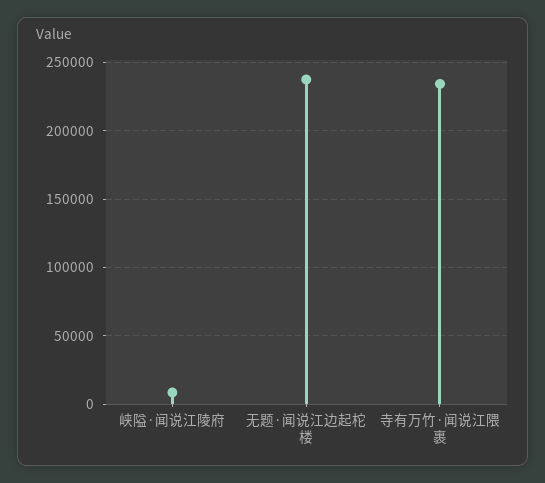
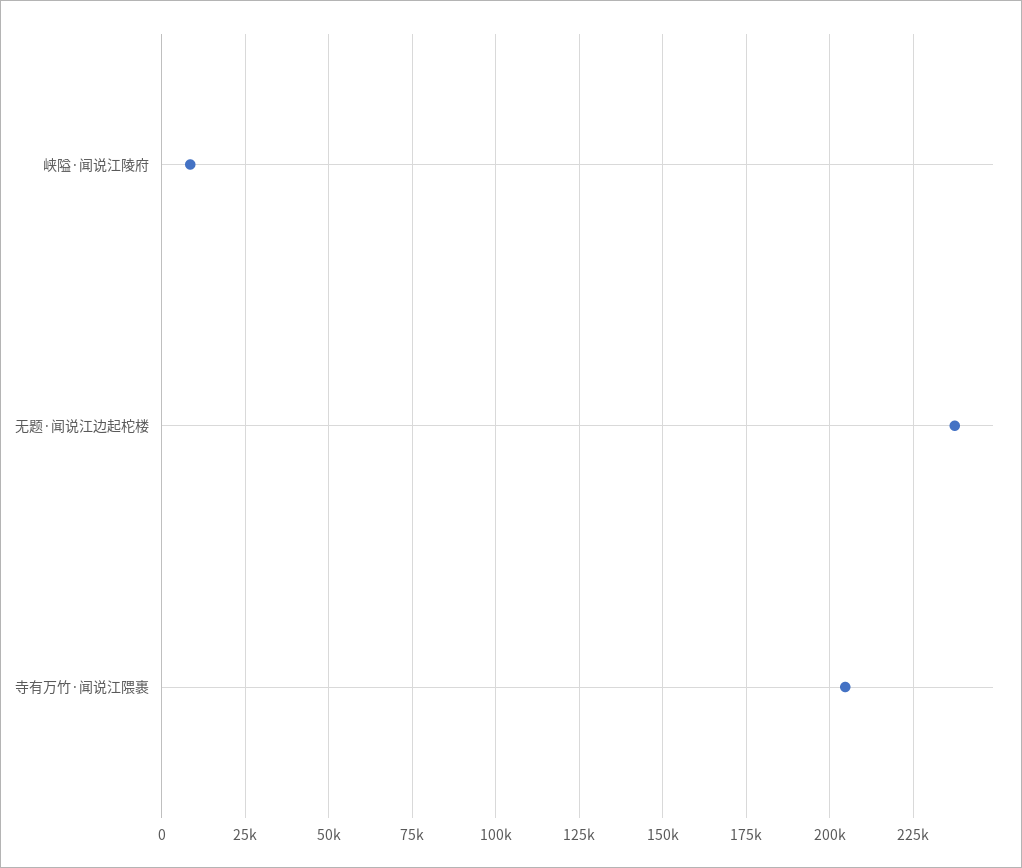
寺有万竹·闻说江隈裹: 235000 -> 205000

